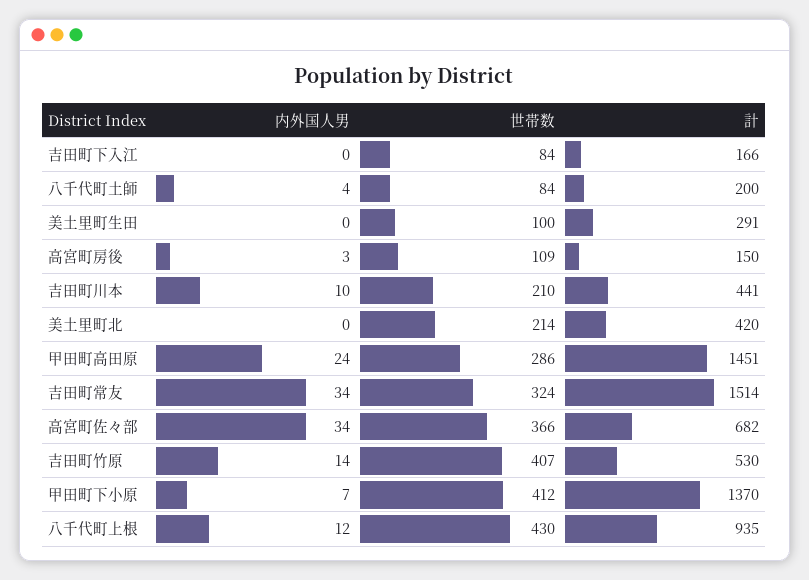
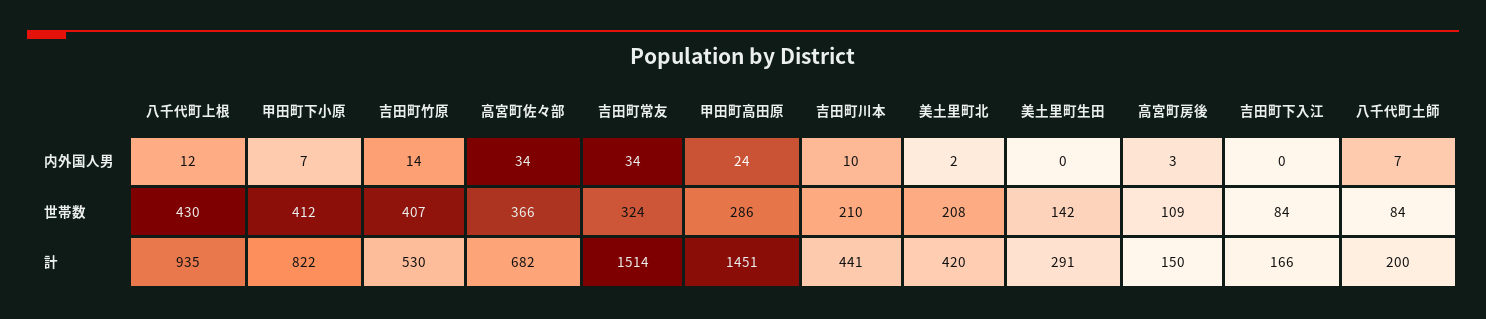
内外国人男, 八千代町土師: 4 -> 7
世帯数, 美土里町生田: 100 -> 142
内外国人男, 美土里町北: 0 -> 2
世帯数, 美土里町北: 214 -> 208
計, 甲田町下小原: 1370 -> 822

